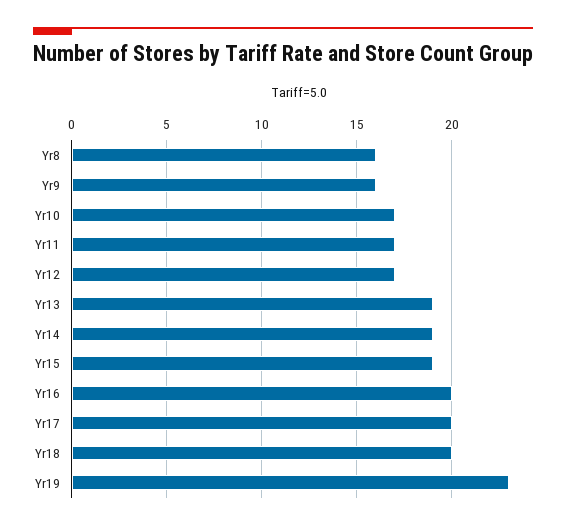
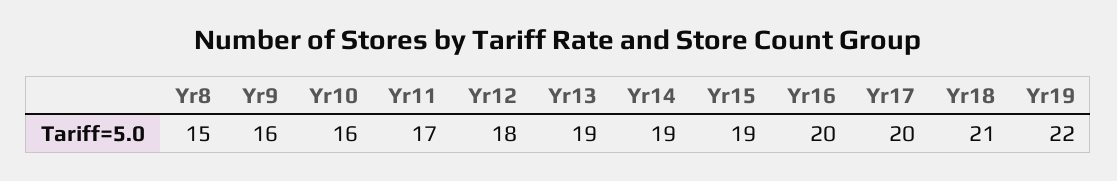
Yr8: 16 -> 15
Yr10: 17 -> 16
Yr12: 17 -> 18
Yr18: 20 -> 21
Yr19: 23 -> 22

